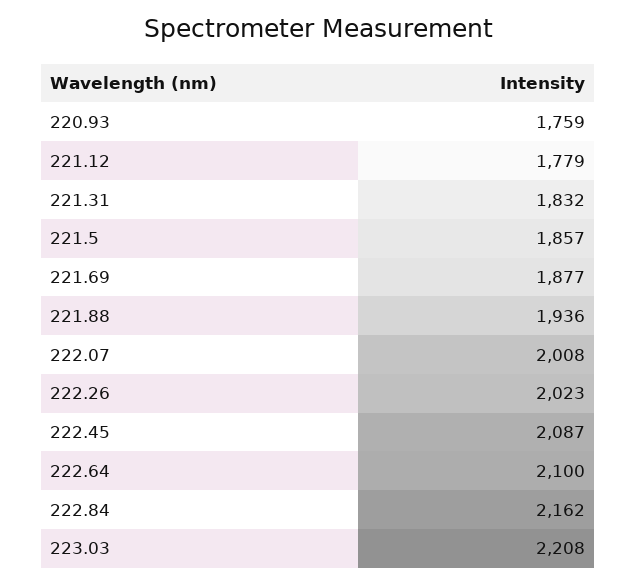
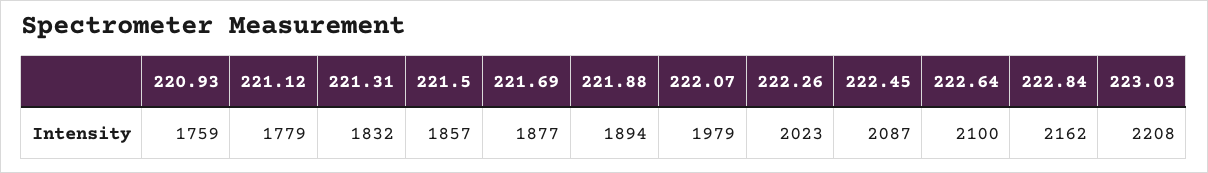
221.88: 1936 -> 1894
222.07: 2008 -> 1979

